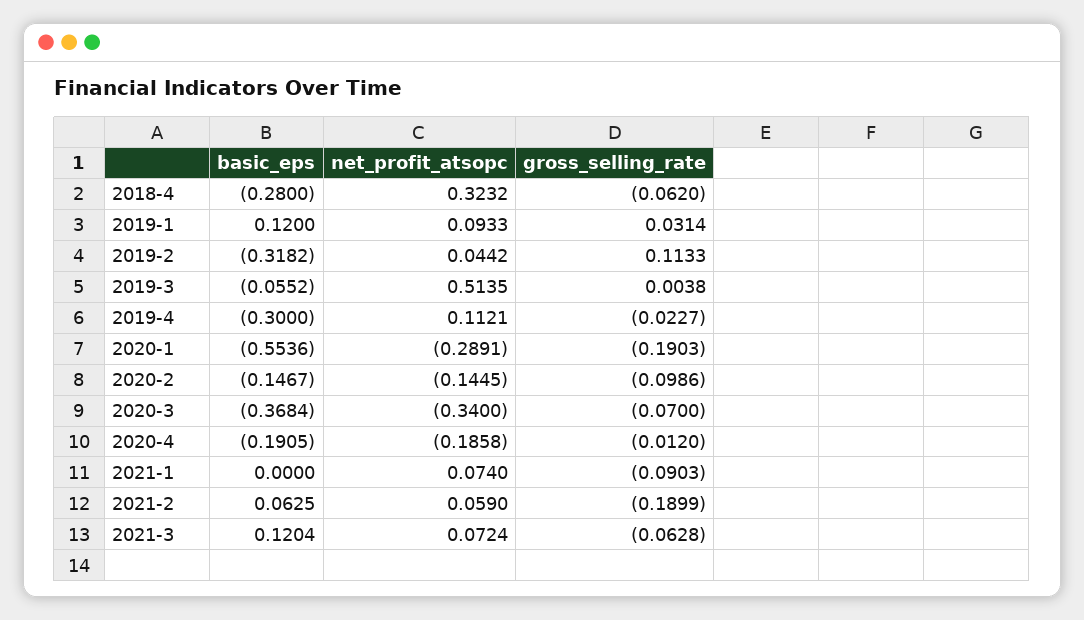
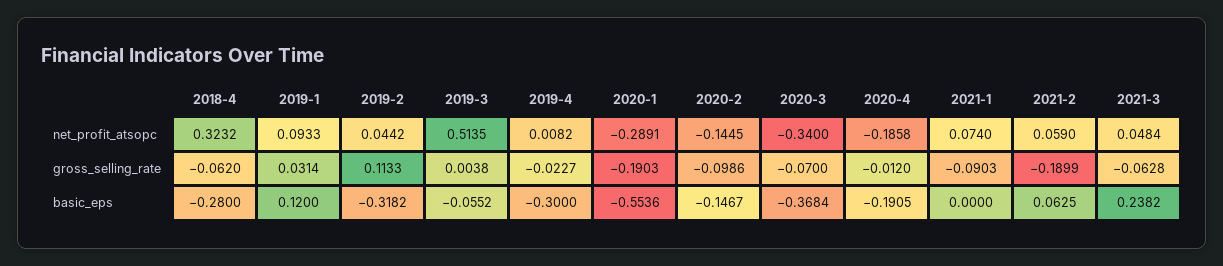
net_profit_atsopc, 2019-4: 0.1121 -> 0.0082
basic_eps, 2021-3: 0.1204 -> 0.2382
net_profit_atsopc, 2021-3: 0.0724 -> 0.0484

